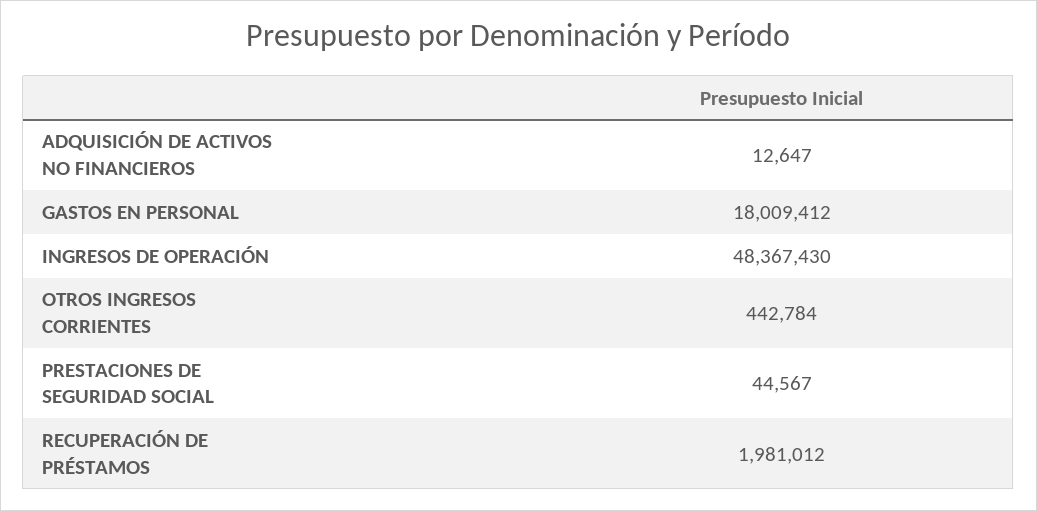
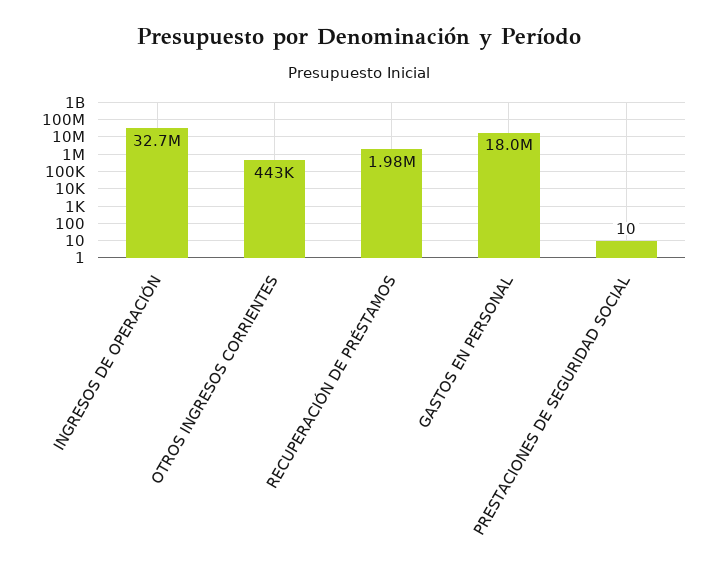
ADQUISICIÓN DE ACTIVOS NO FINANCIEROS: 12647 -> none
INGRESOS DE OPERACIÓN: 48367430 -> 32700000
PRESTACIONES DE SEGURIDAD SOCIAL: 44567 -> 10

